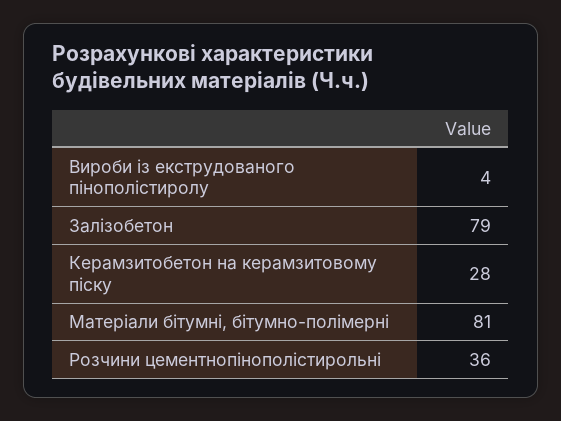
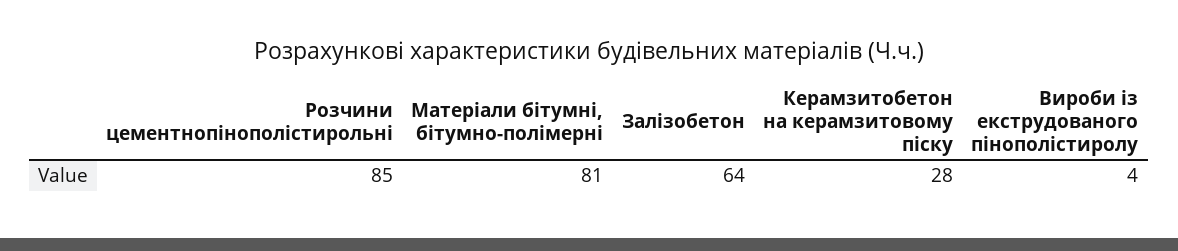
Залізобетон: 79 -> 64
Розчини цементнопінополістирольні: 36 -> 85

